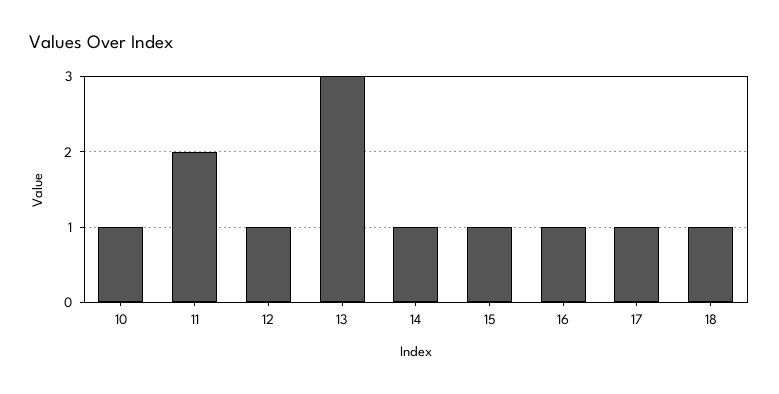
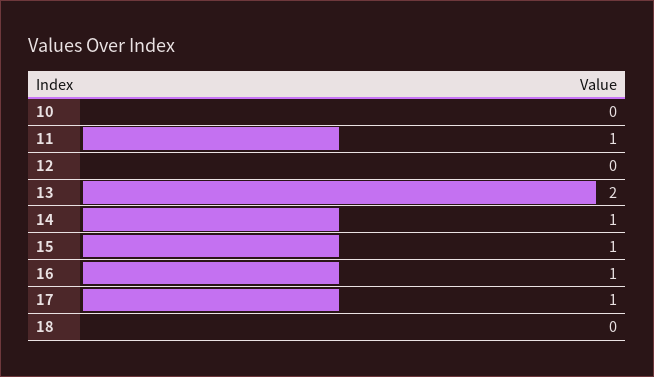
10: 1 -> 0
11: 2 -> 1
12: 1 -> 0
13: 3 -> 2
18: 1 -> 0

